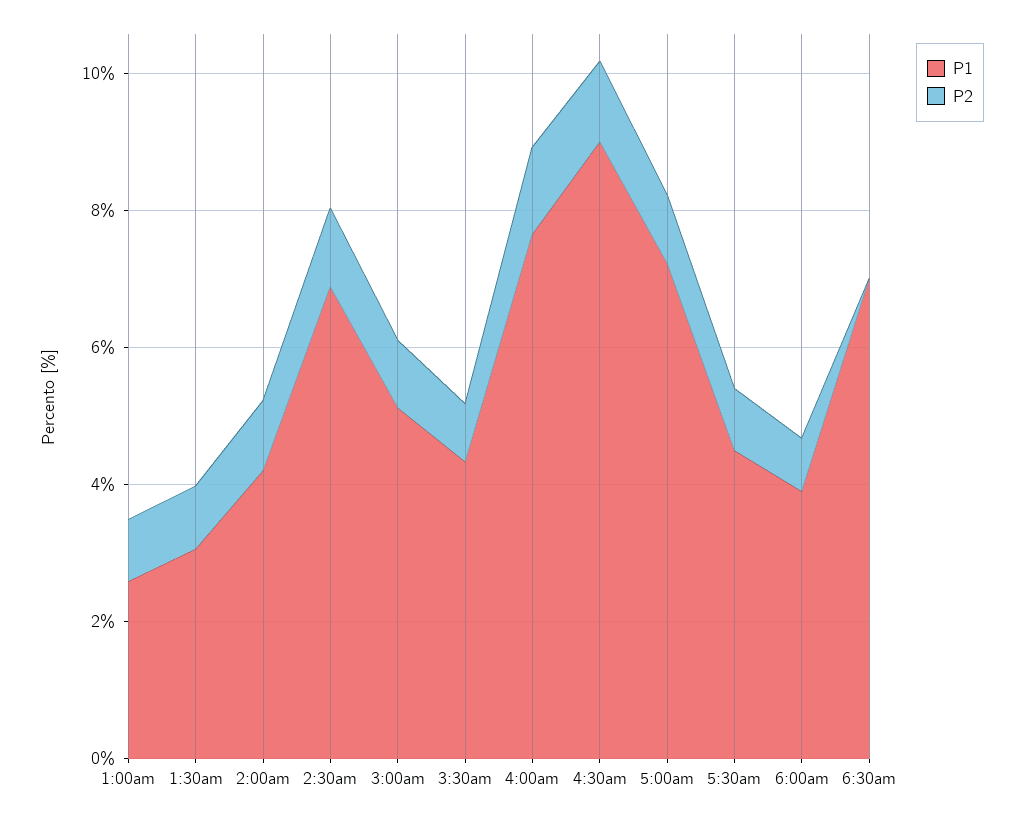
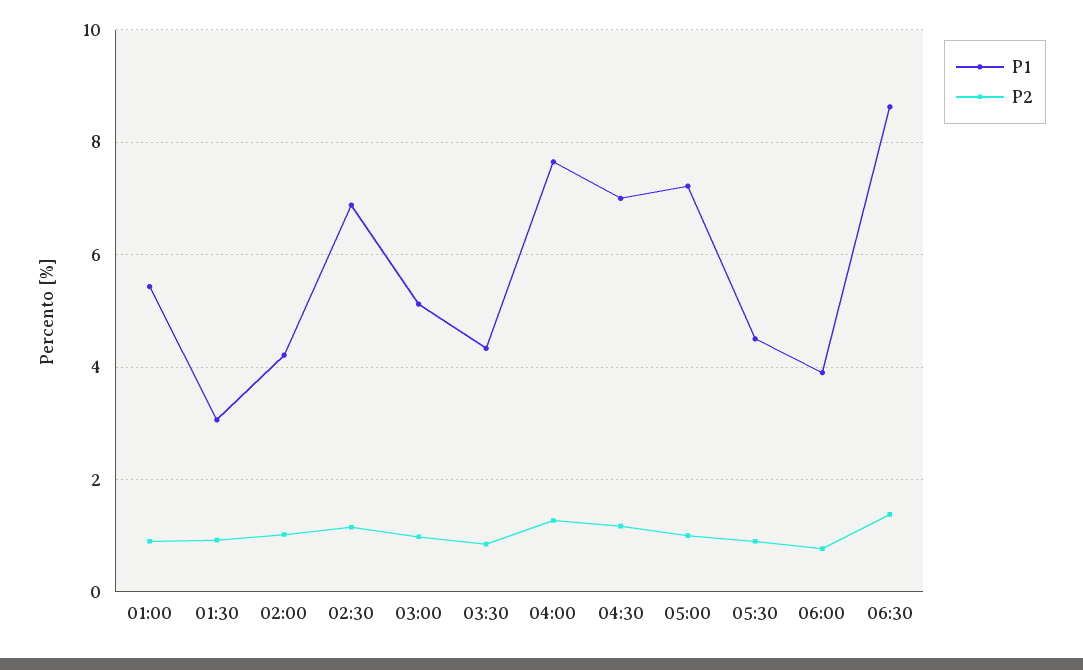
P1, 1:00am: 2.5 -> 5.4
P1, 4:30am: 9 -> 7
P1, 6:30am: 7 -> 8.6
P2, 6:30am: 0 -> 1.4

